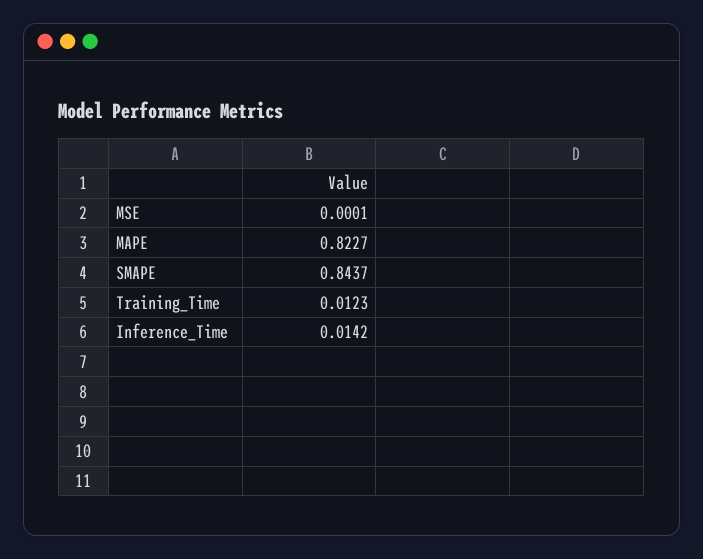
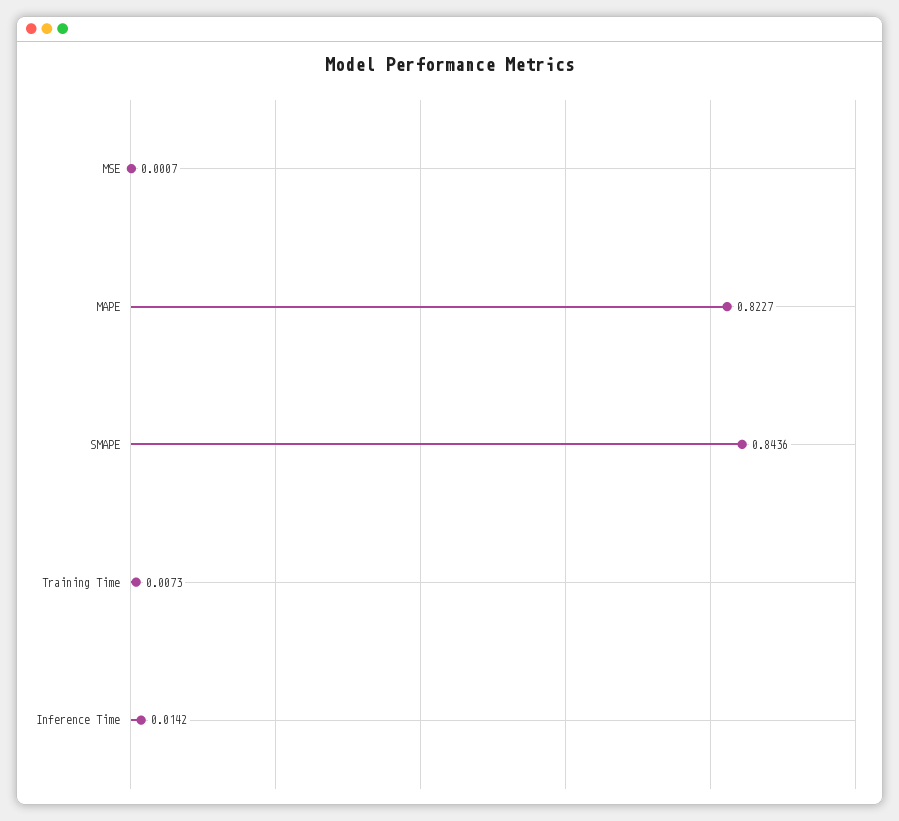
MSE: 0.0001 -> 0.0007
SMAPE: 0.8437 -> 0.8436
Training_Time: 0.0123 -> 0.0073

